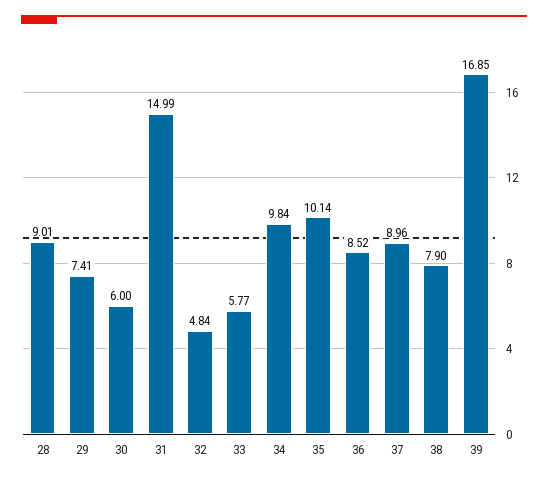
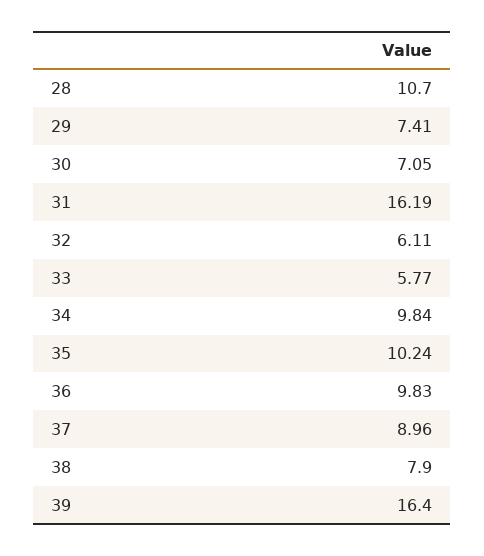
28: 9.01 -> 10.7
30: 6 -> 7.05
31: 14.99 -> 16.19
32: 4.84 -> 6.11
35: 10.14 -> 10.24
36: 8.52 -> 9.83
39: 16.85 -> 16.4

